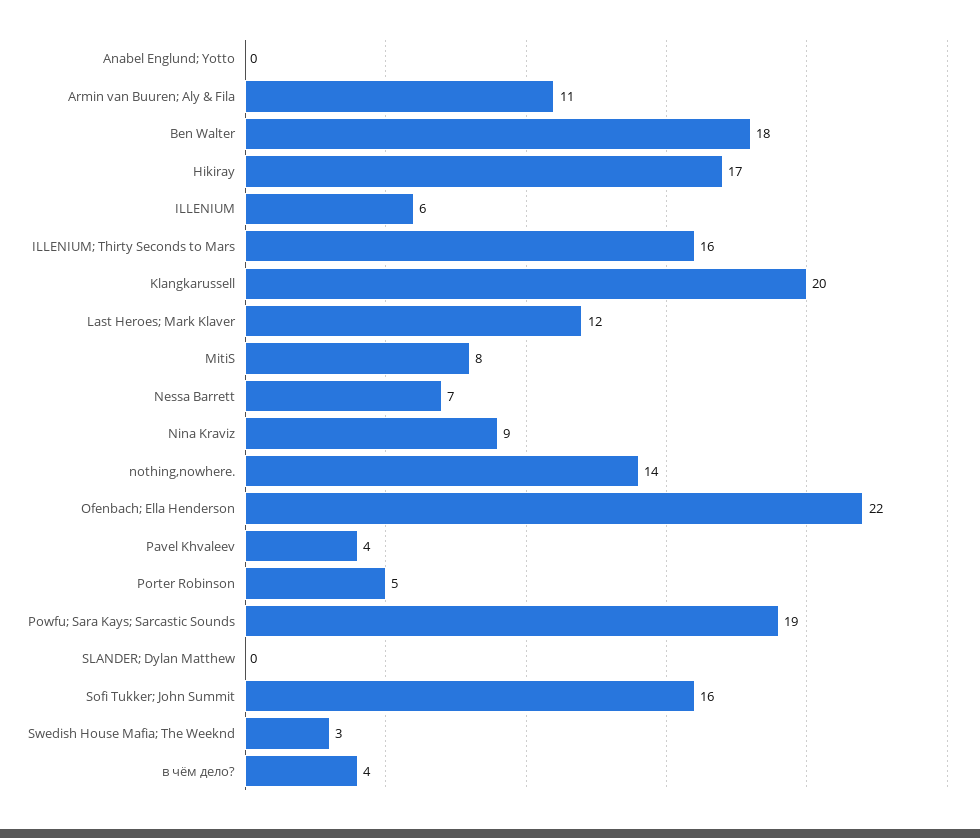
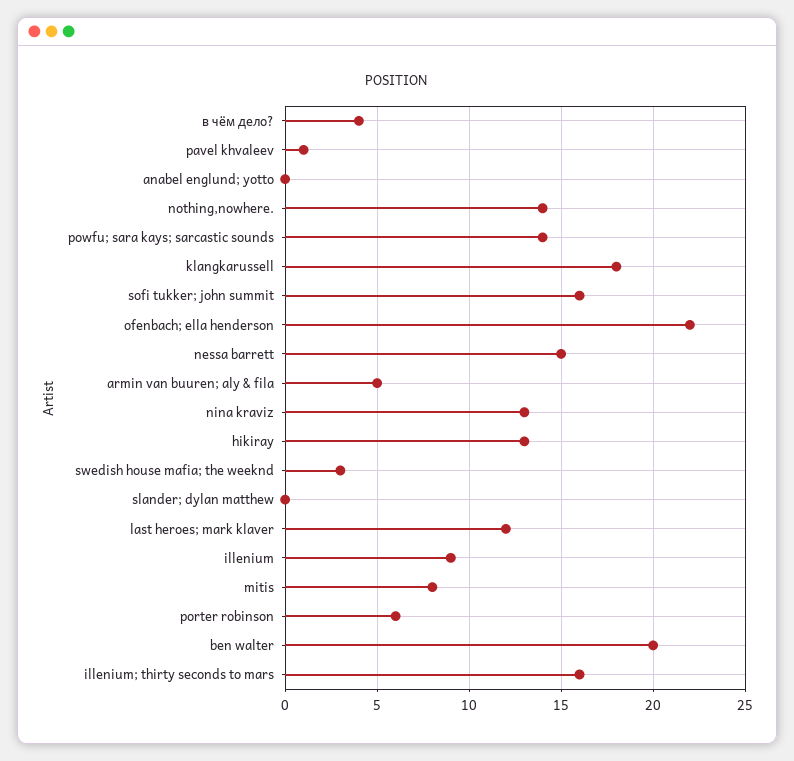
Armin van Buuren; Aly & Fila: 11 -> 5
Ben Walter: 18 -> 20
Hikiray: 17 -> 13
ILLENIUM: 6 -> 9
Klangkarussell: 20 -> 18
Nessa Barrett: 7 -> 15
Nina Kraviz: 9 -> 13
Pavel Khvaleev: 4 -> 1
Porter Robinson: 5 -> 6
Powfu; Sara Kays; Sarcastic Sounds: 19 -> 14

